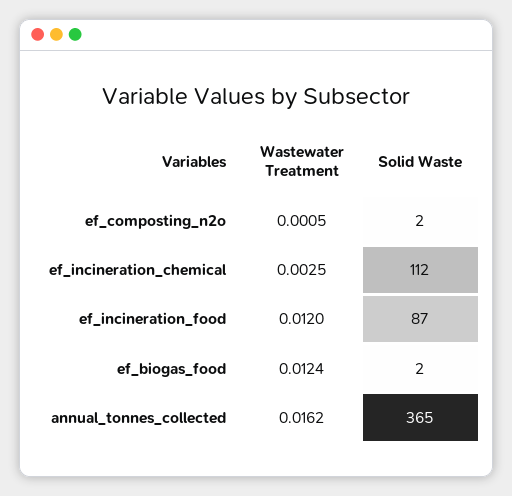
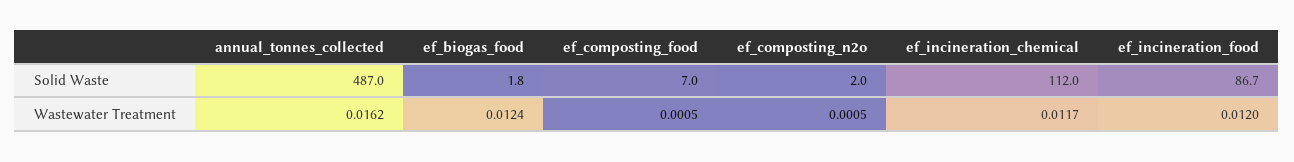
Wastewater Treatment, ef_incineration_chemical: 0.0025 -> 0.0117
Solid Waste, annual_tonnes_collected: 365 -> 487
Solid Waste, ef_composting_food: none -> 7
Wastewater Treatment, ef_composting_food: none -> 0.0005

